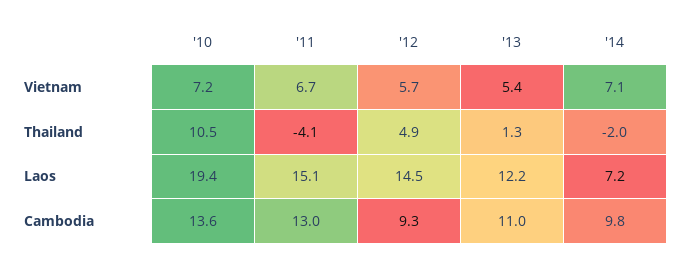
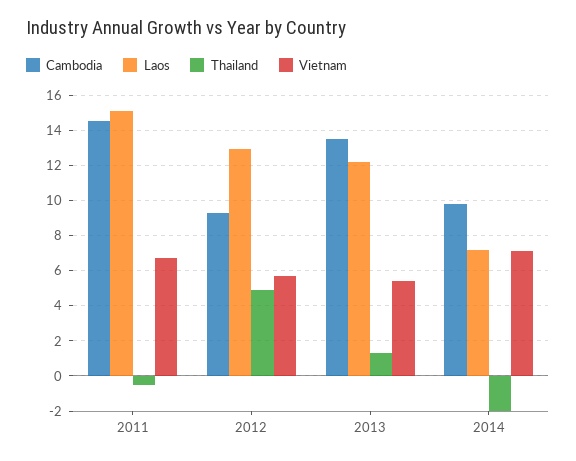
Vietnam, '10: 7.2 -> none
Thailand, '10: 10.5 -> none
Thailand, '11: -4.1 -> -0.5
Laos, '10: 19.4 -> none
Laos, '12: 14.5 -> 13
Cambodia, '10: 13.6 -> none
Cambodia, '11: 13 -> 14.5
Cambodia, '13: 11 -> 13.5

